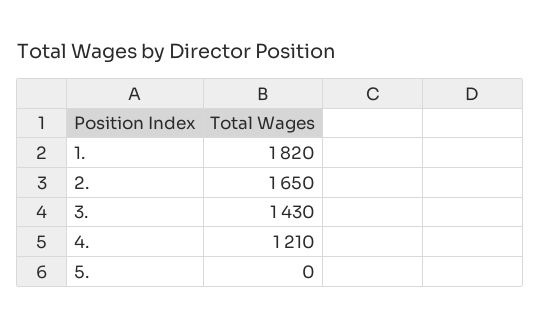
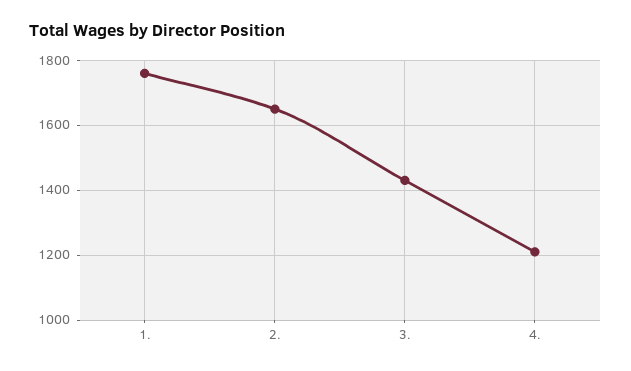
1.: 1820 -> 1760
5.: 0 -> none

